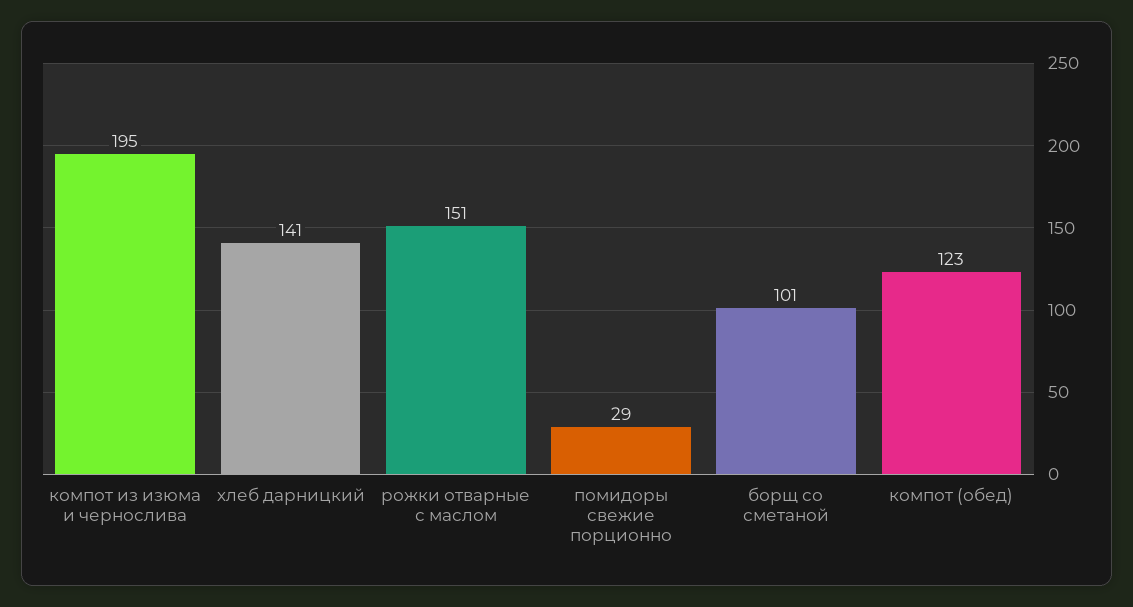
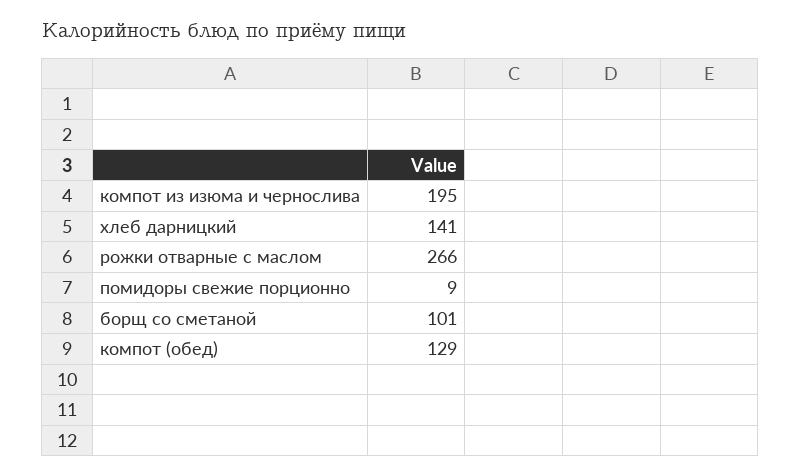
рожки отварные с маслом: 151 -> 266
помидоры свежие порционно: 29 -> 9
компот (обед): 123 -> 129

